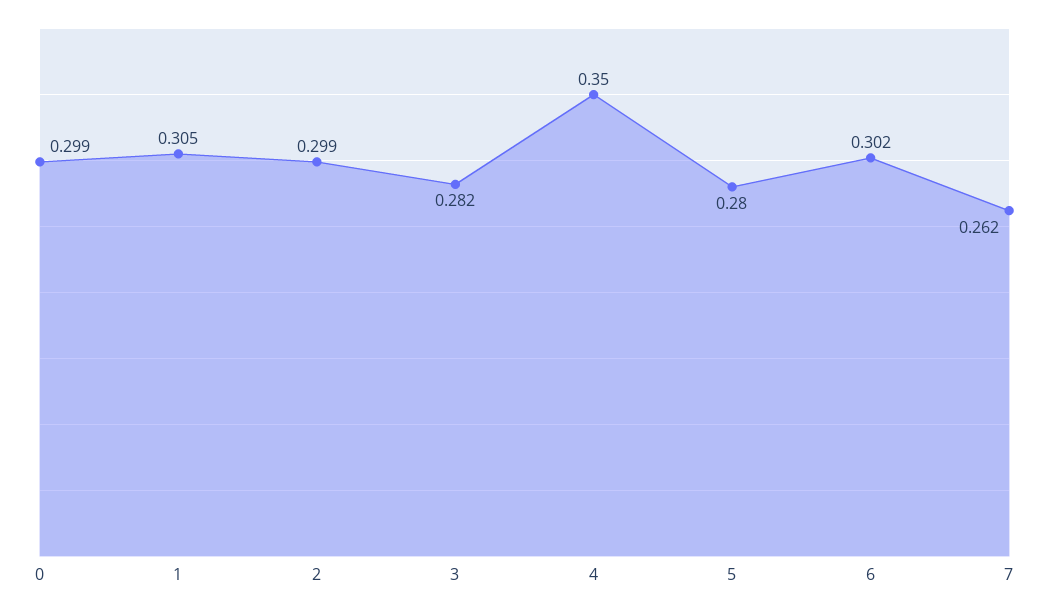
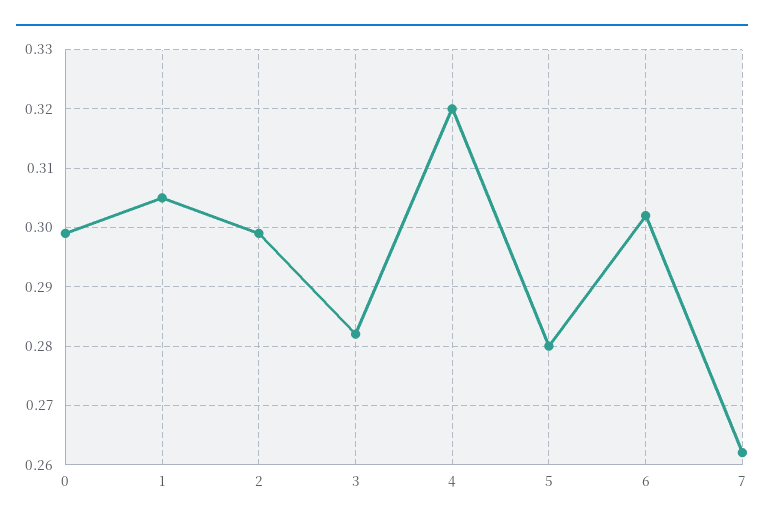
4: 0.35 -> 0.32

